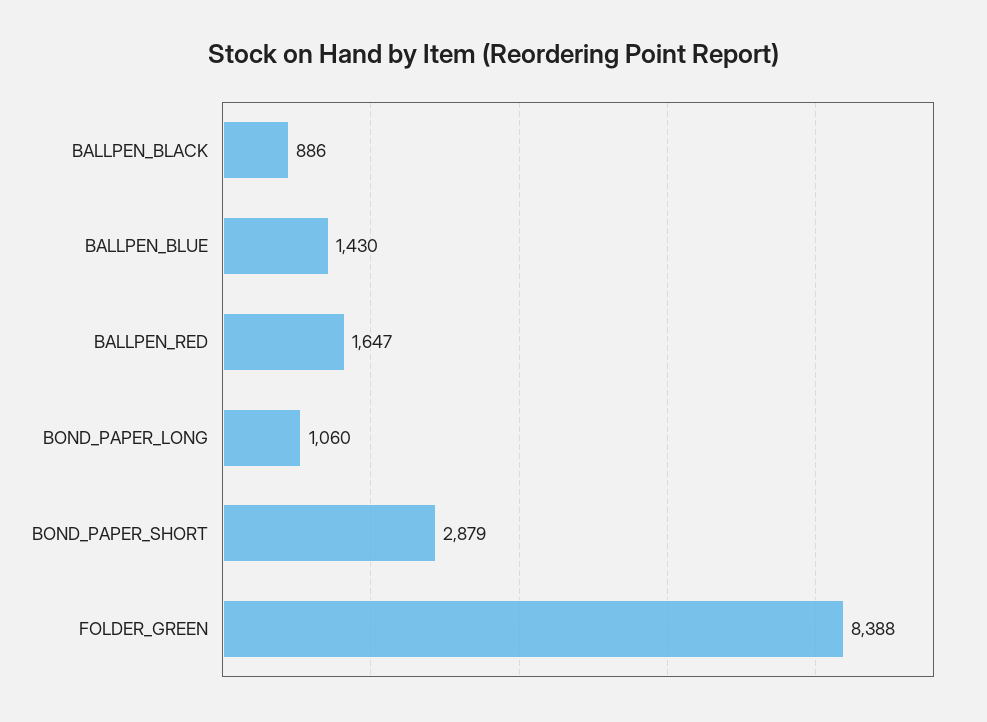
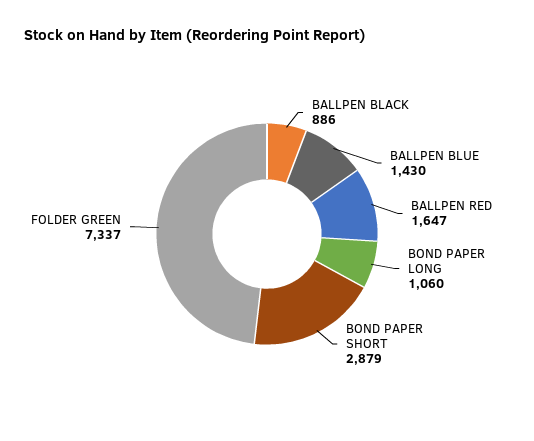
FOLDER_GREEN: 8388 -> 7337

